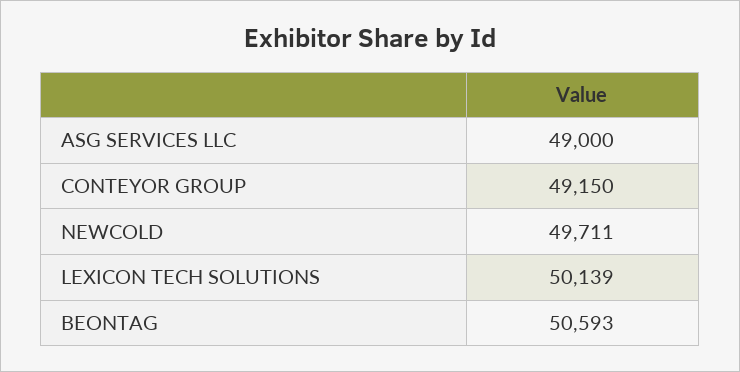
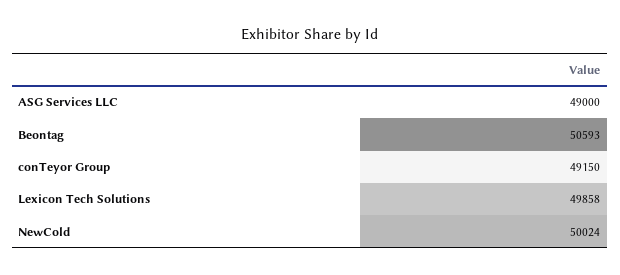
NEWCOLD: 49711 -> 50024
LEXICON TECH SOLUTIONS: 50139 -> 49858

